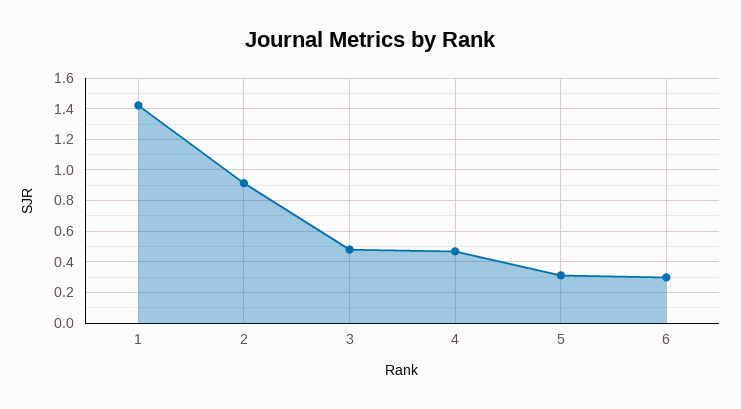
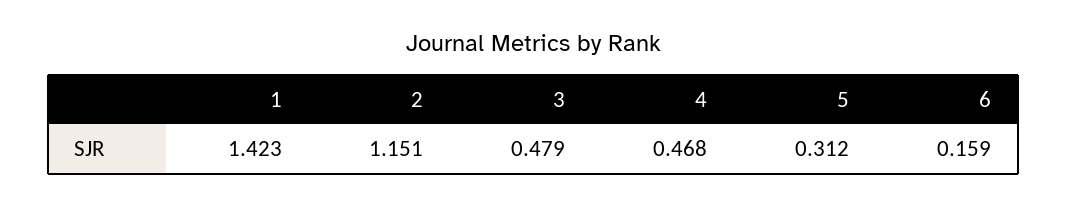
2: 0.9 -> 1.151
6: 0.3 -> 0.159

